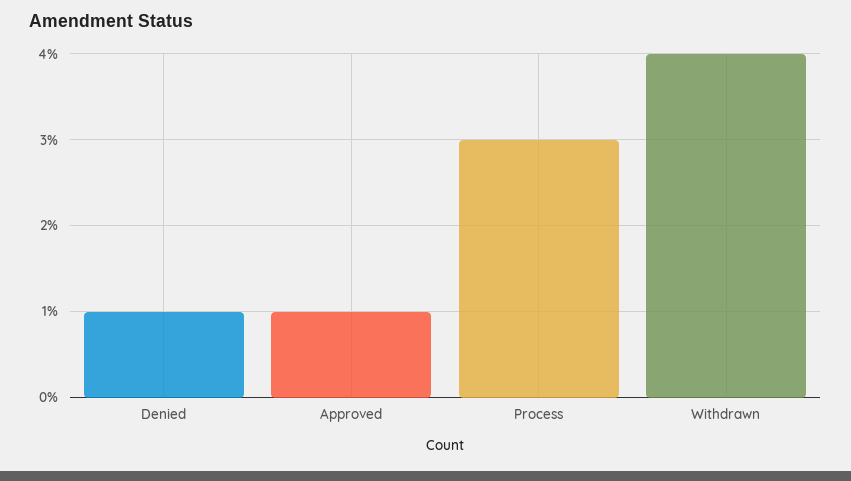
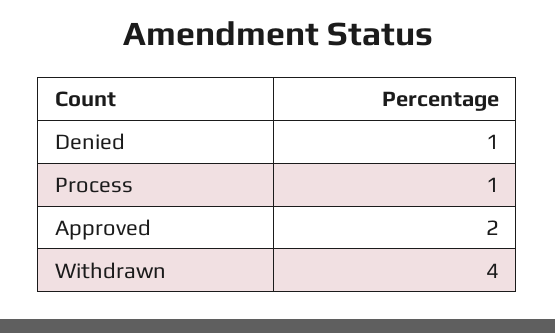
Approved: 1 -> 2
Process: 3 -> 1

